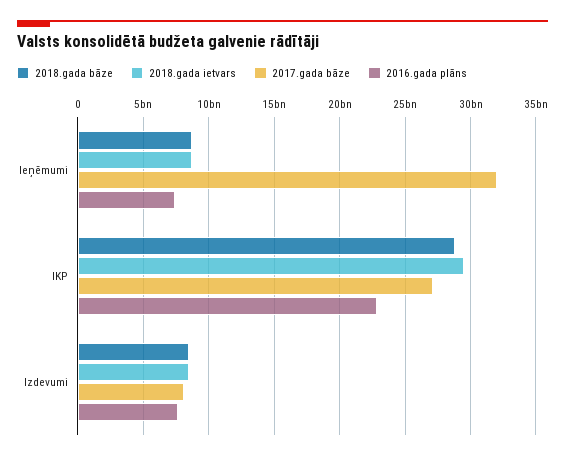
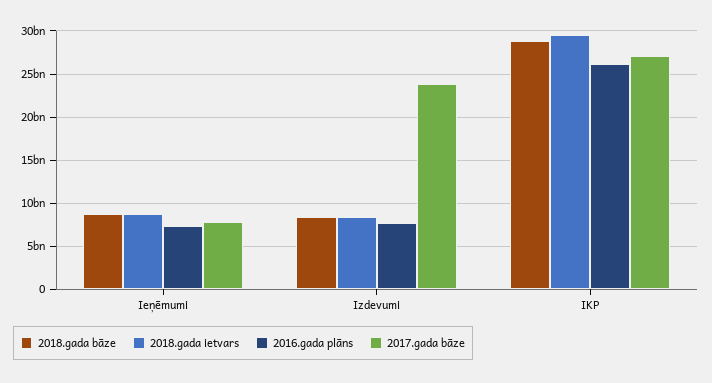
2017.gada bāze, Ieņēmumi: 32000000000 -> 8000000000
2016.gada plāns, IKP: 23000000000 -> 26000000000
2017.gada bāze, Izdevumi: 8000000000 -> 24000000000

